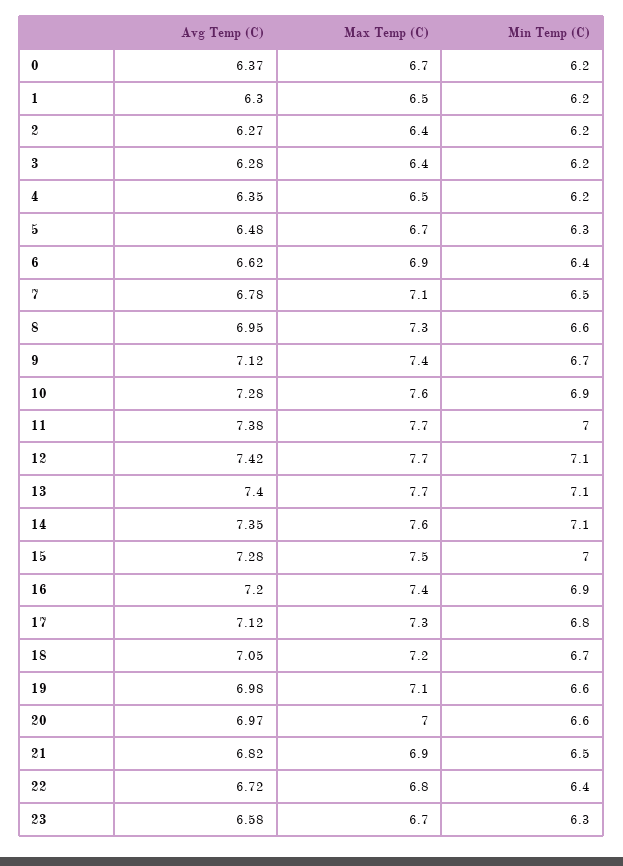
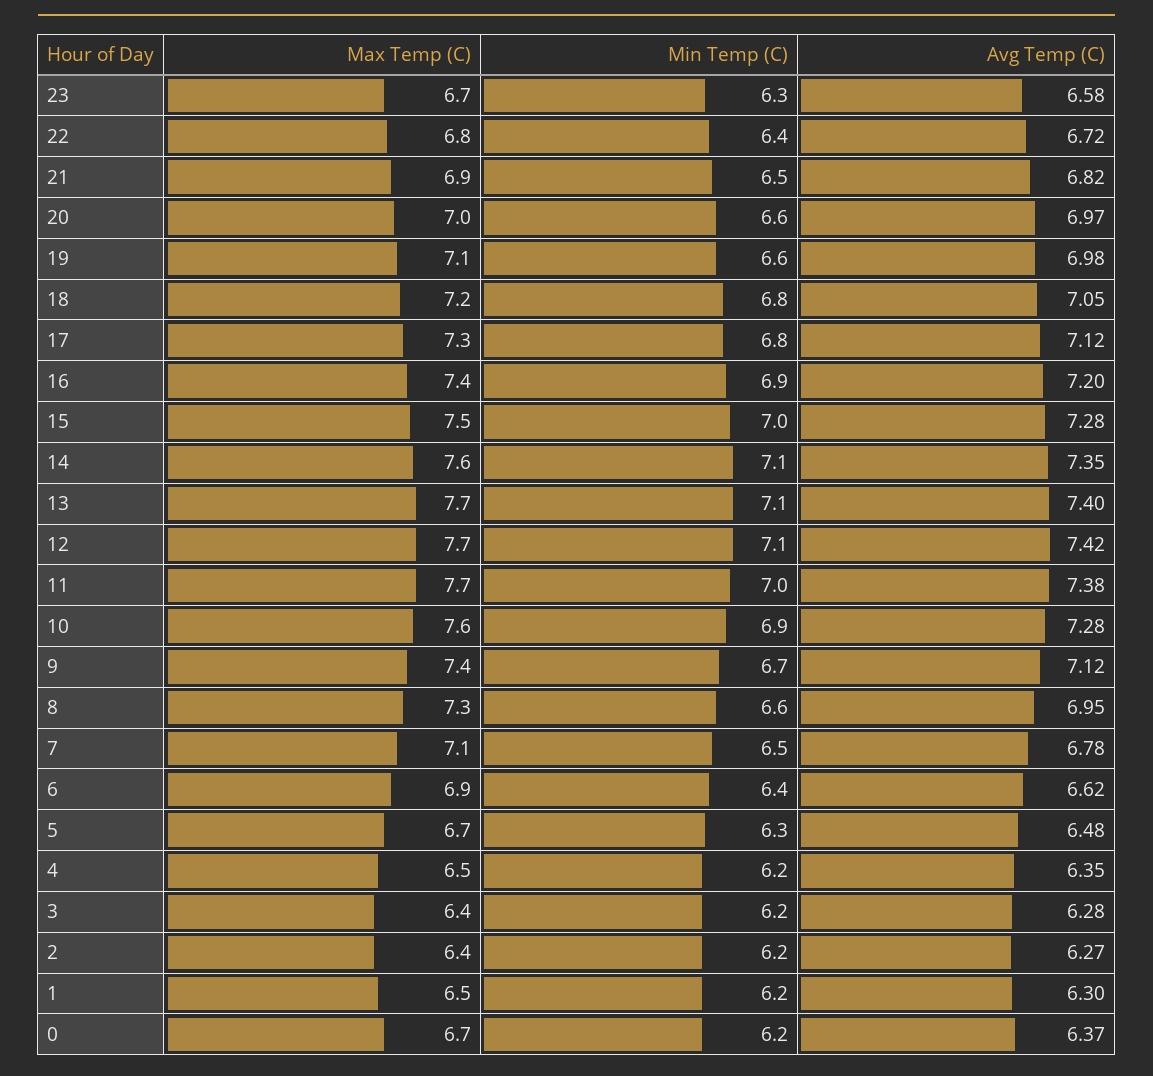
Min Temp (C), 18: 6.7 -> 6.8

